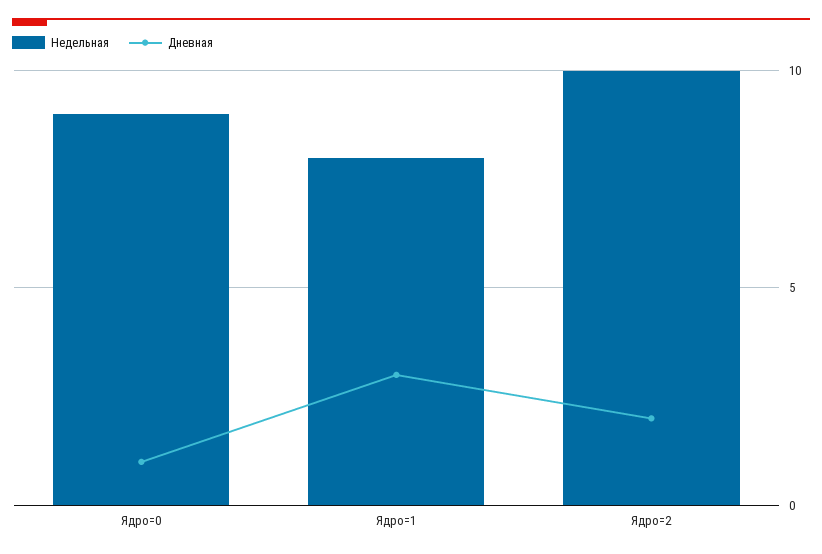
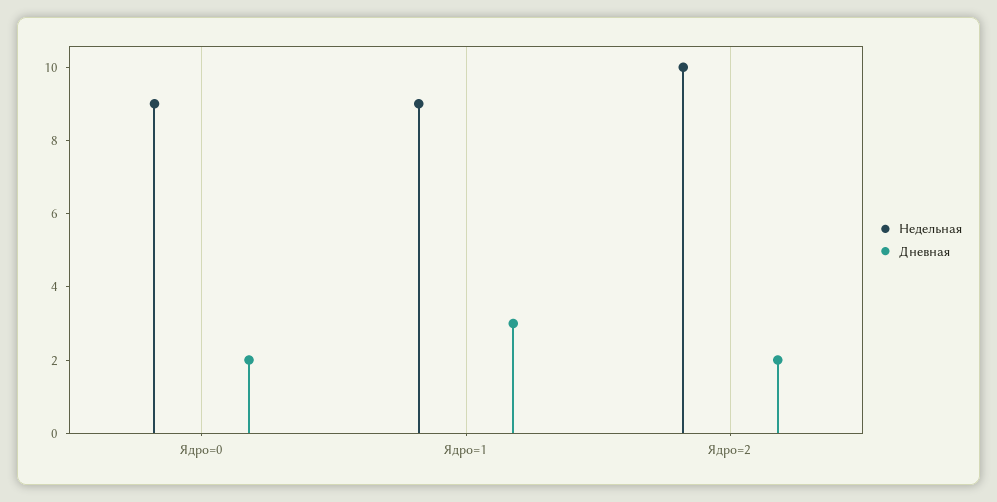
Дневная, Ядро=0: 1 -> 2
Недельная, Ядро=1: 8 -> 9

